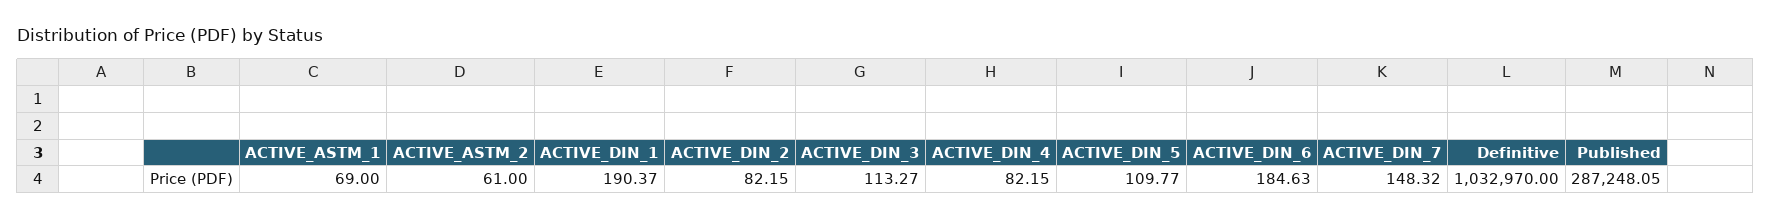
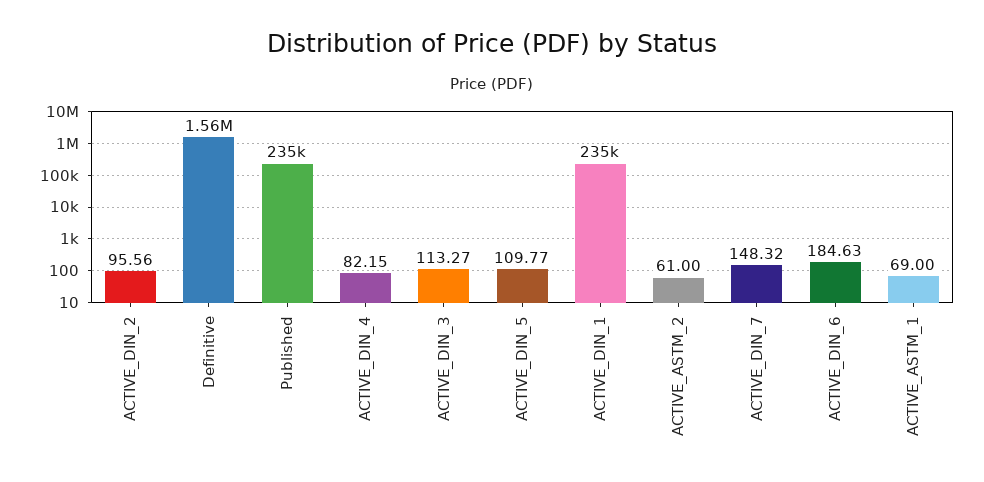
ACTIVE_DIN_1: 190.37 -> 235000
ACTIVE_DIN_2: 82.15 -> 95.56
Definitive: 1032970 -> 1560000
Published: 287248.05 -> 235000

